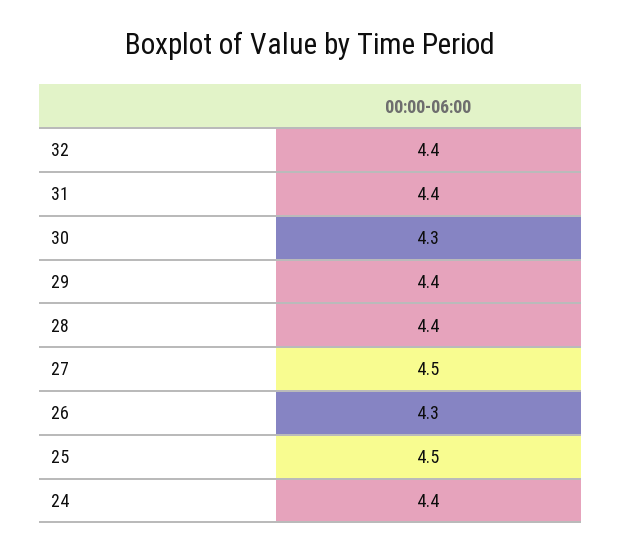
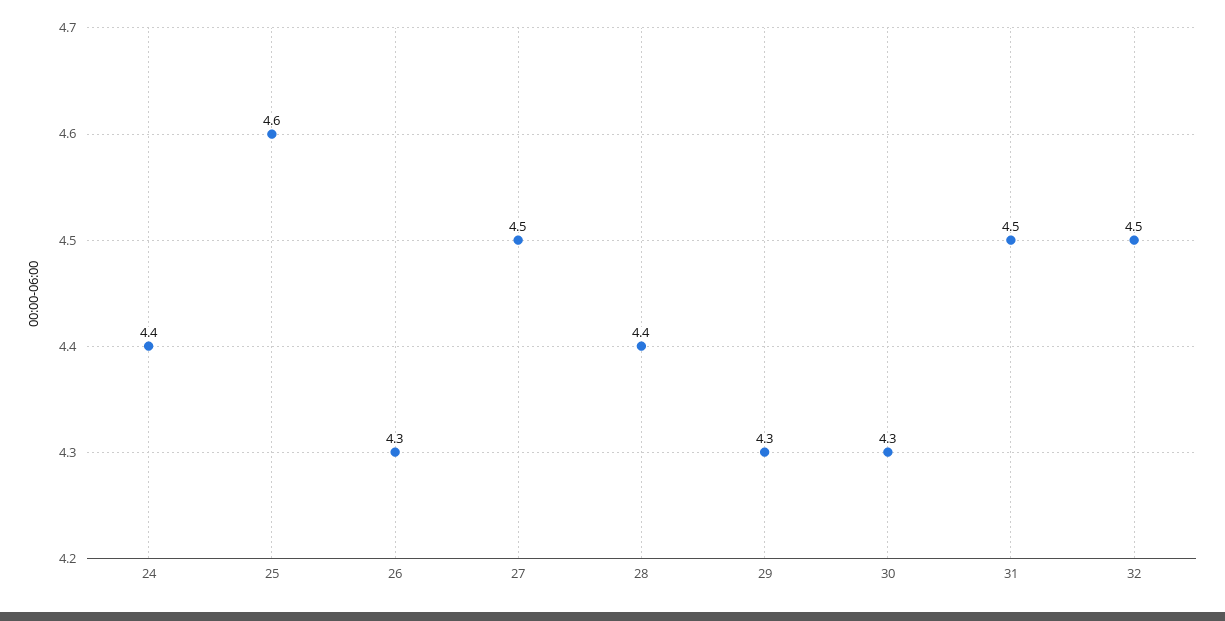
32: 4.4 -> 4.5
31: 4.4 -> 4.5
29: 4.4 -> 4.3
25: 4.5 -> 4.6

